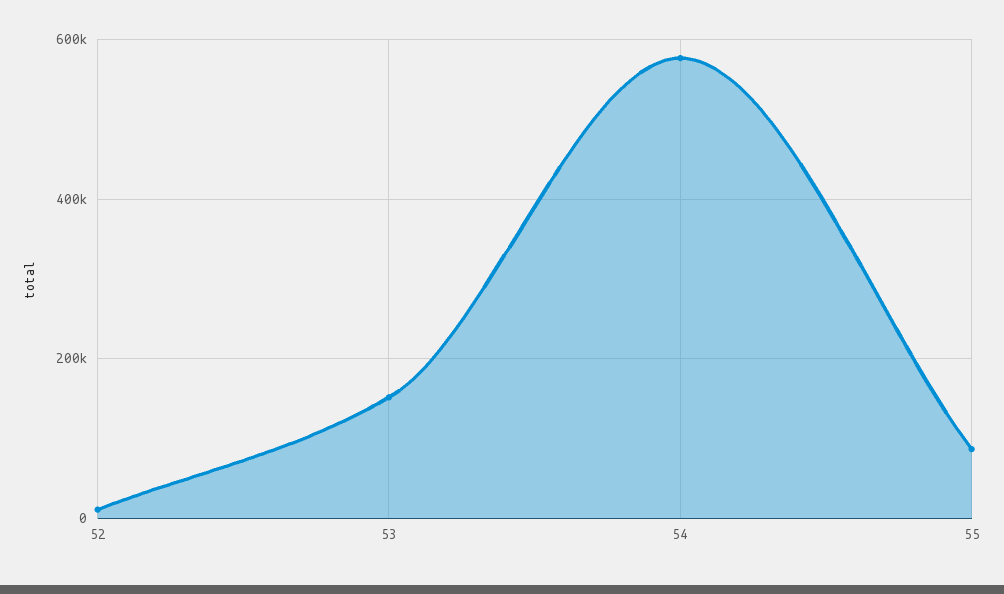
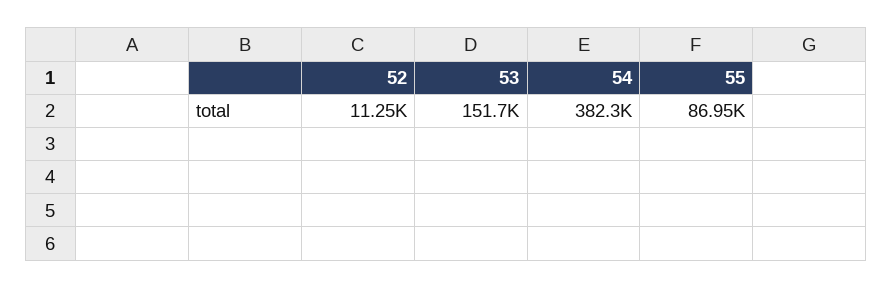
54: 580000 -> 382300

